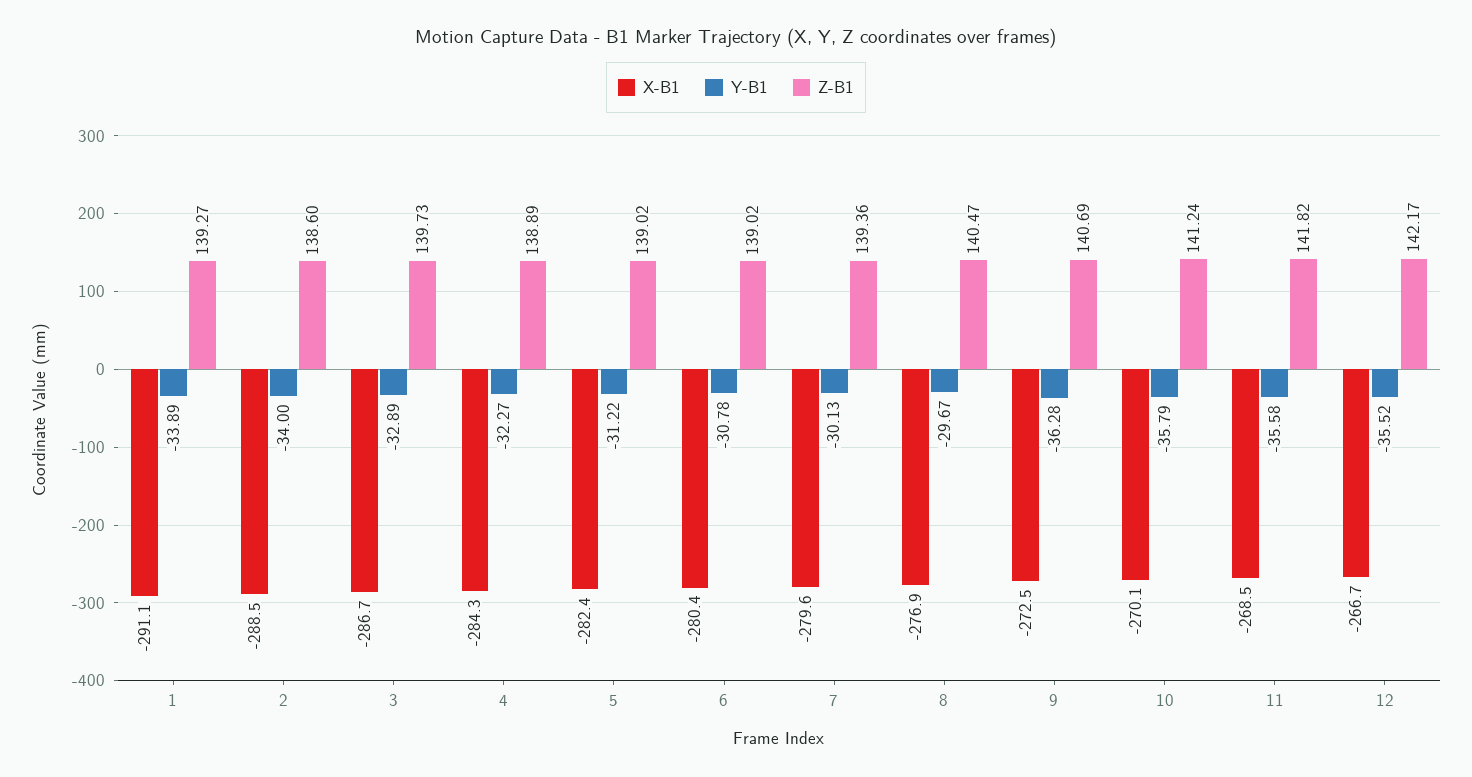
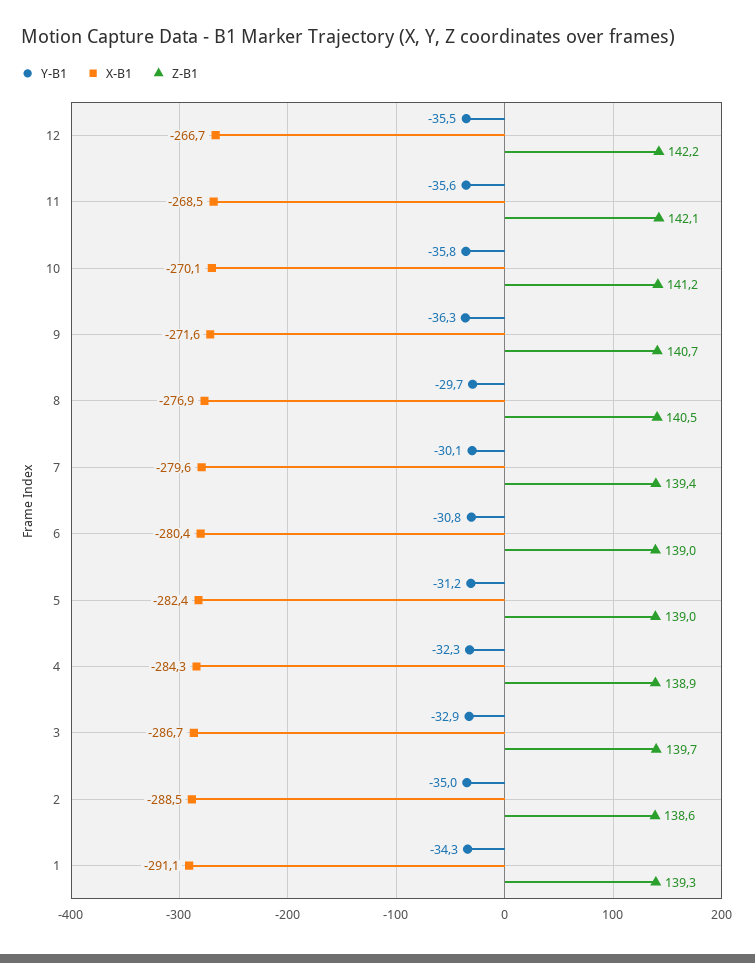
Y-B1, 1: -33.89 -> -34.3
Y-B1, 2: -34 -> -35
X-B1, 9: -272.5 -> -271.6
Z-B1, 11: 141.82 -> 142.1

